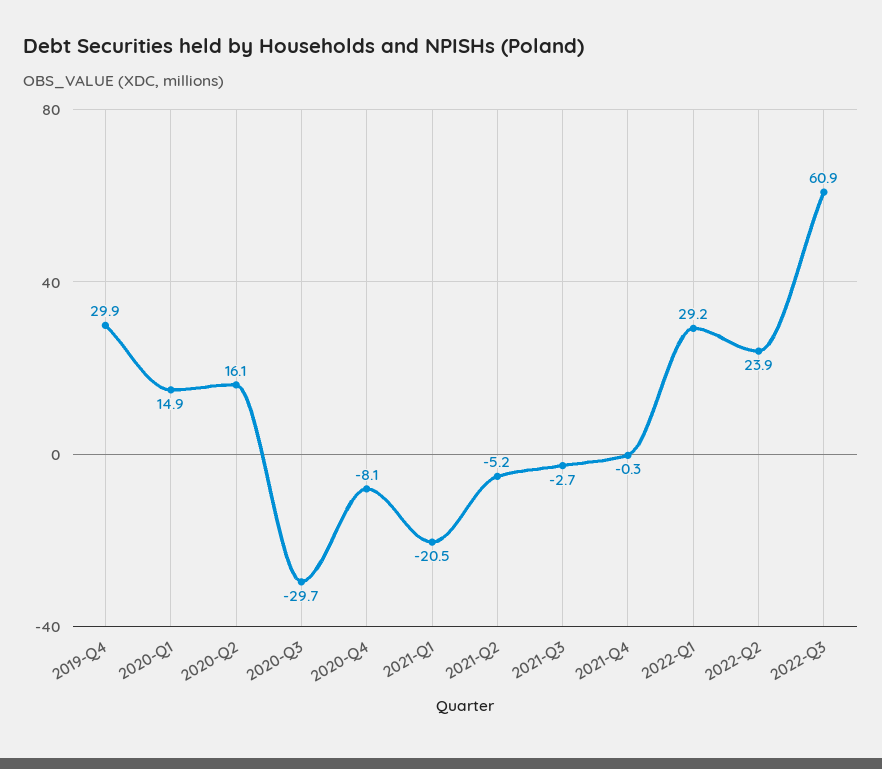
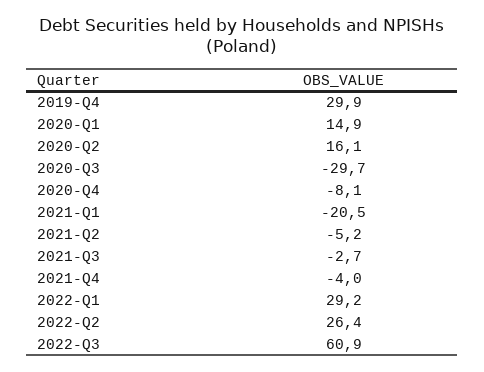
2021-Q4: -0.3 -> -4
2022-Q2: 23.9 -> 26.4

